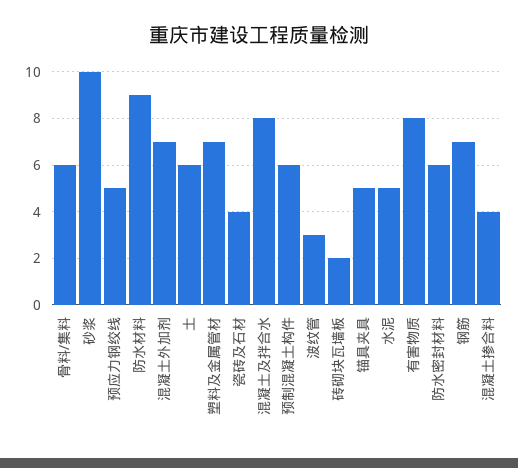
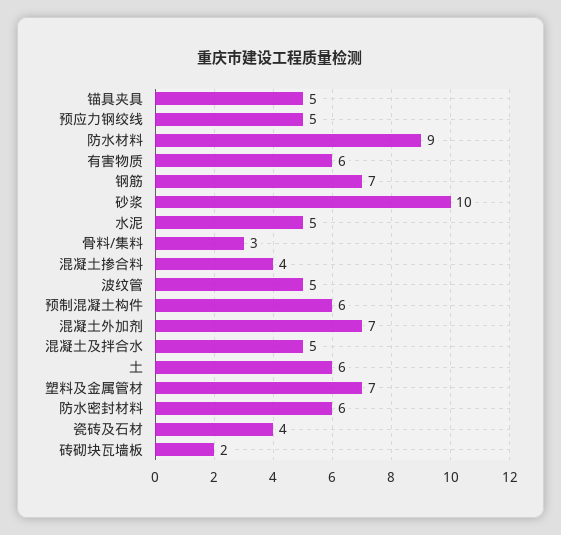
骨料/集料: 6 -> 3
混凝土及拌合水: 8 -> 5
波纹管: 3 -> 5
有害物质: 8 -> 6

